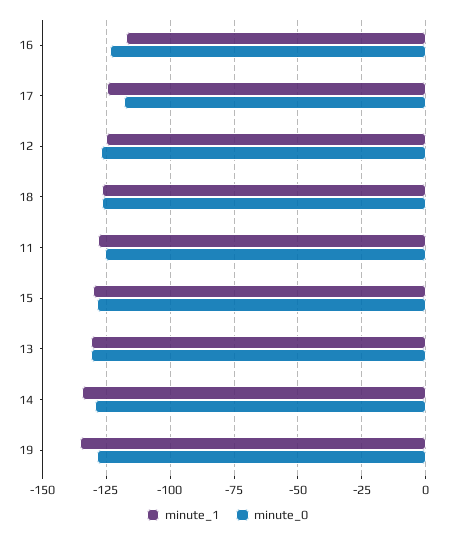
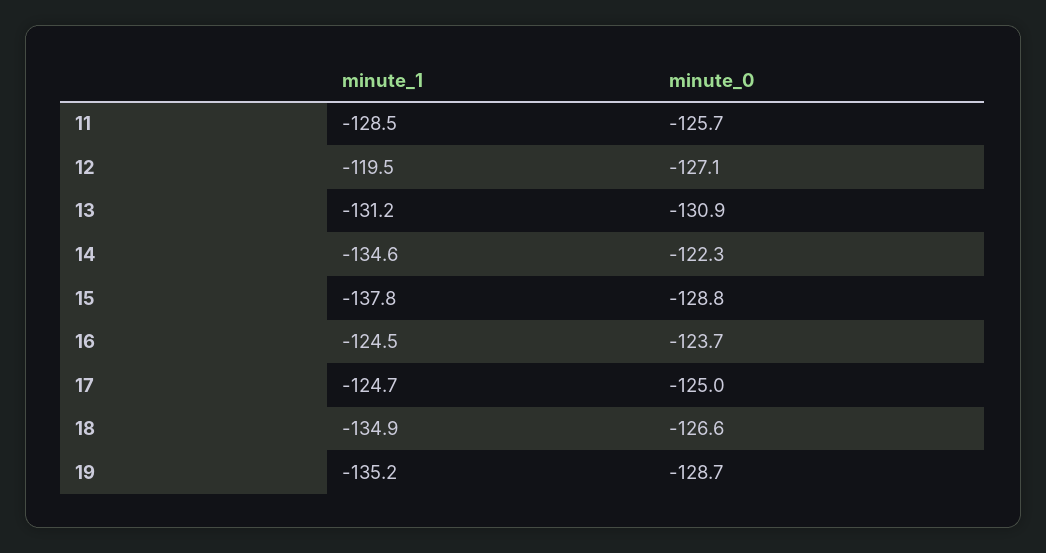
minute_1, 16: -117.5 -> -124.5
minute_0, 17: -117.5 -> -125
minute_1, 12: -125 -> -119.5
minute_1, 18: -127.5 -> -134.9
minute_1, 15: -130 -> -137.8
minute_0, 14: -130 -> -122.3

